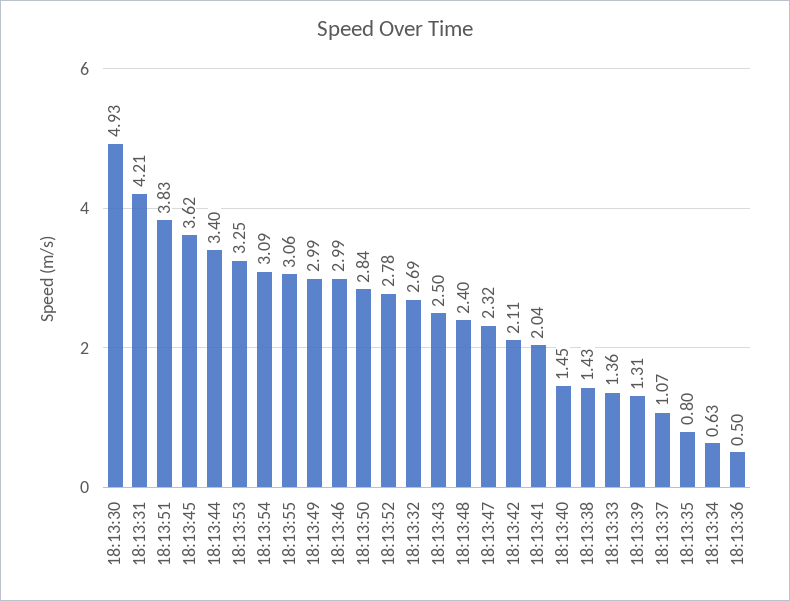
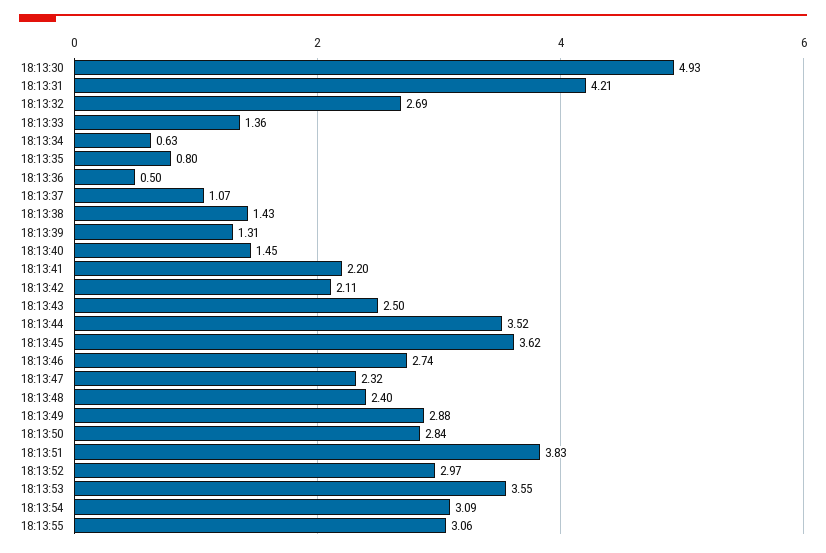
18:13:44: 3.4 -> 3.52
18:13:53: 3.25 -> 3.55
18:13:49: 2.99 -> 2.88
18:13:46: 2.99 -> 2.74
18:13:52: 2.78 -> 2.97
18:13:41: 2.04 -> 2.2

